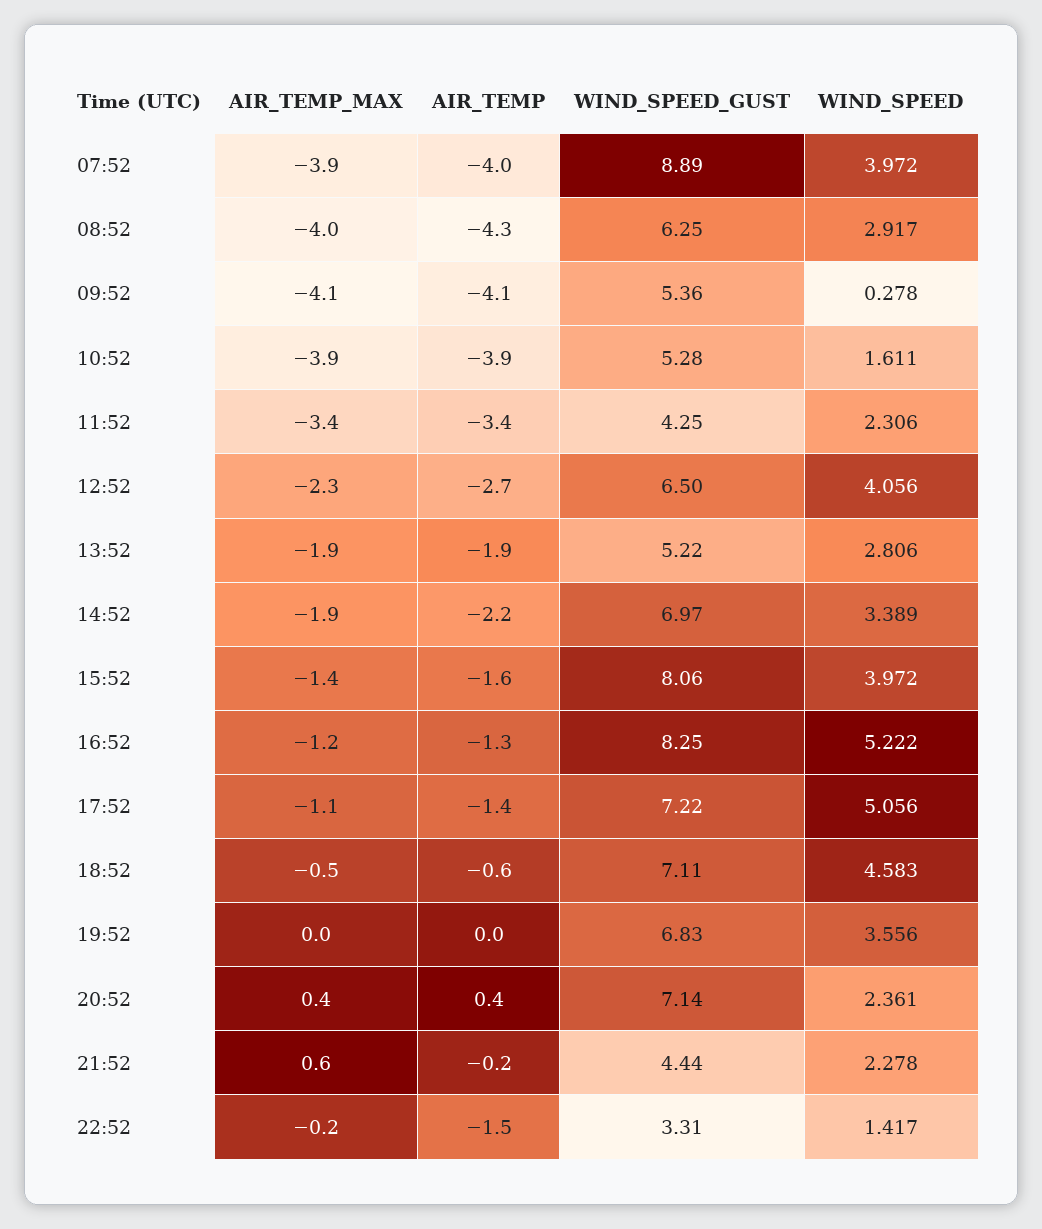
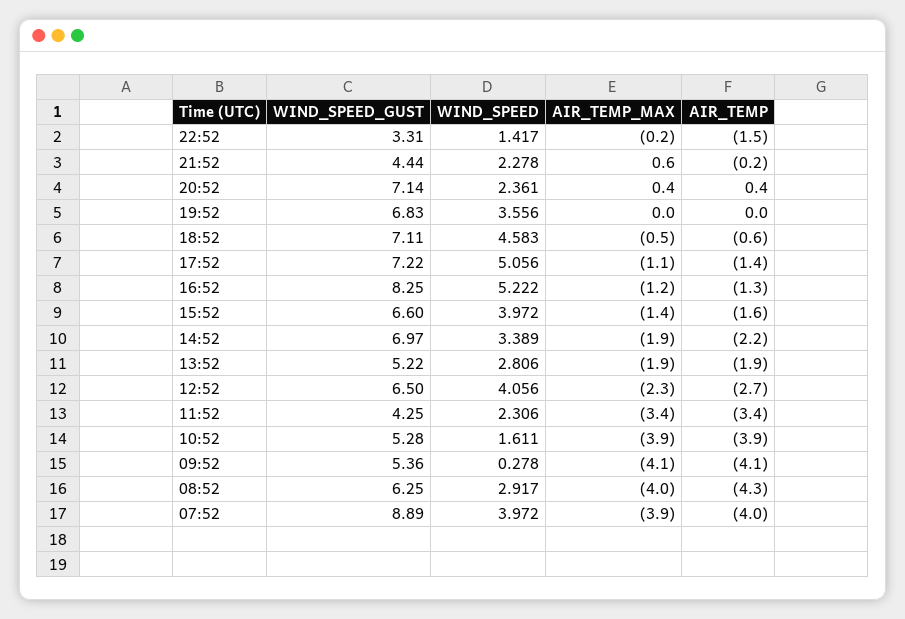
WIND_SPEED_GUST, 15:52: 8.06 -> 6.6

